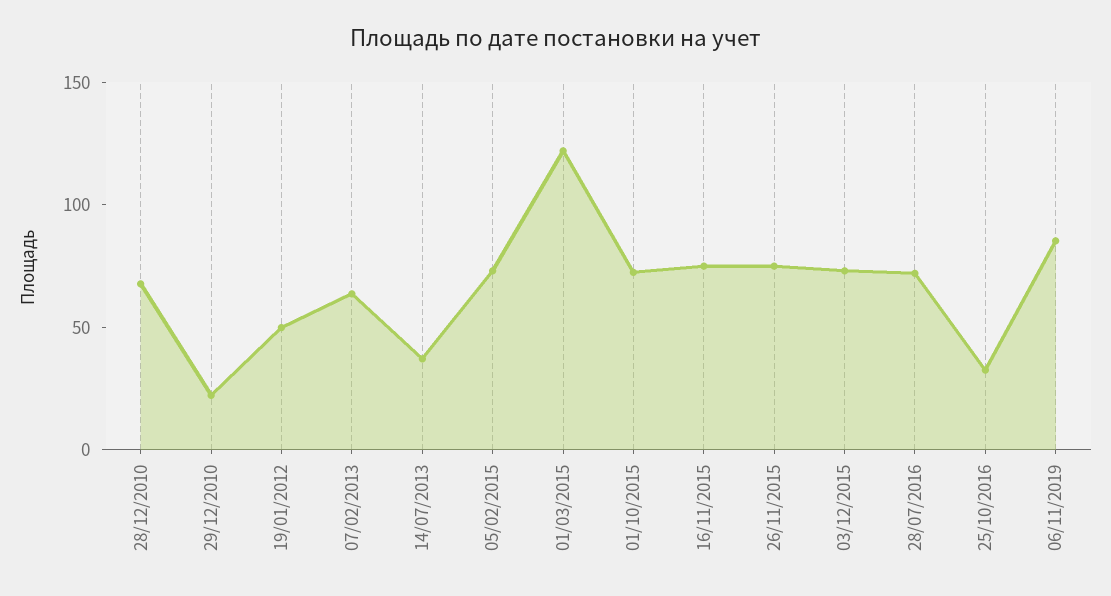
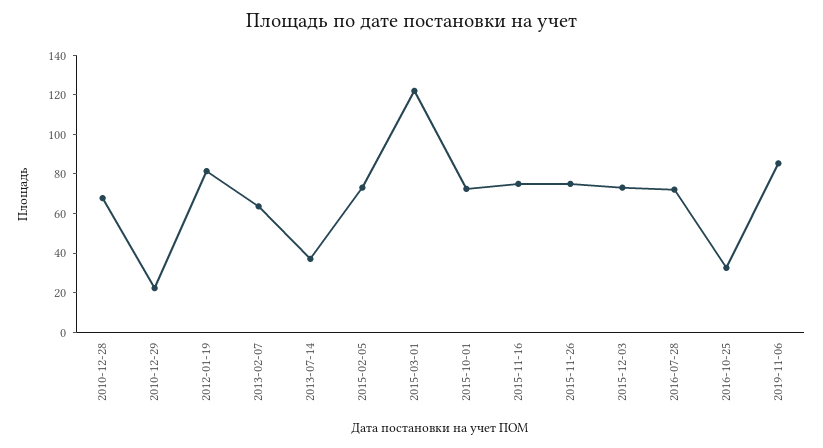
19/01/2012: 50 -> 80

